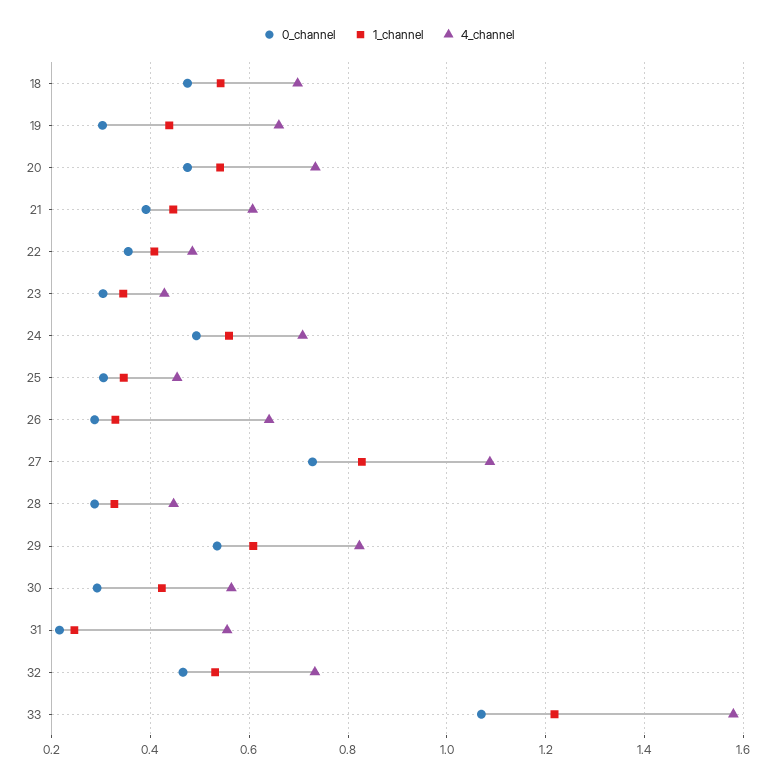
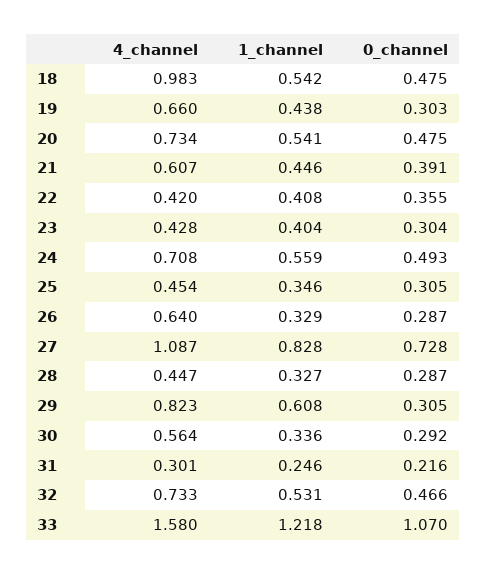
4_channel, 18: 0.7 -> 0.983
4_channel, 22: 0.48 -> 0.42
1_channel, 23: 0.34 -> 0.404
0_channel, 29: 0.54 -> 0.305
1_channel, 30: 0.42 -> 0.336
4_channel, 31: 0.56 -> 0.301

